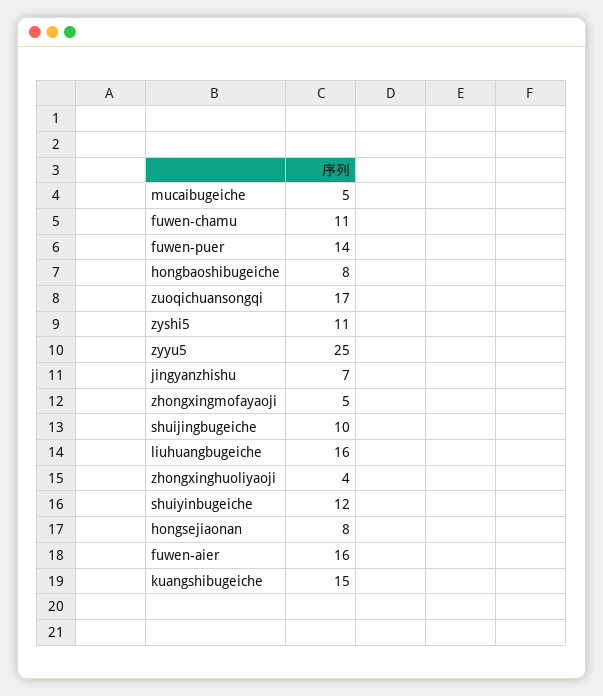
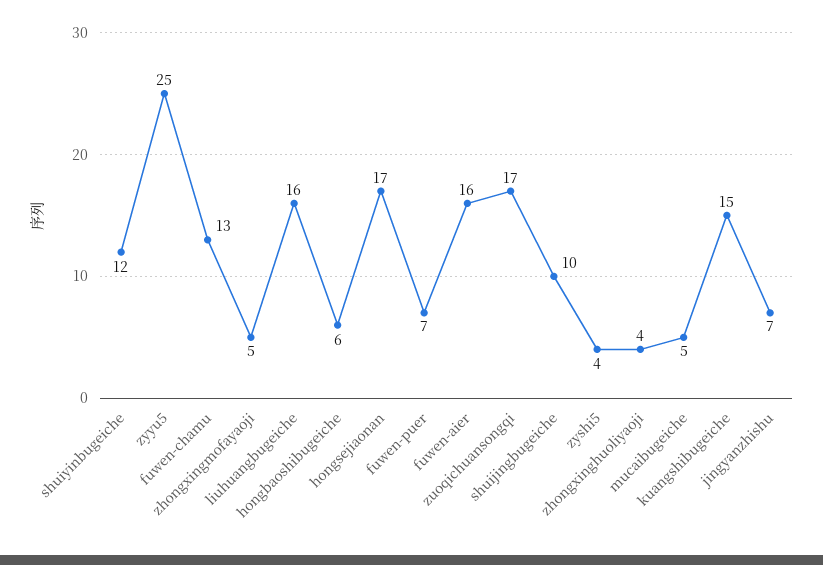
fuwen-chamu: 11 -> 13
fuwen-puer: 14 -> 7
hongbaoshibugeiche: 8 -> 6
zyshi5: 11 -> 4
hongsejiaonan: 8 -> 17

